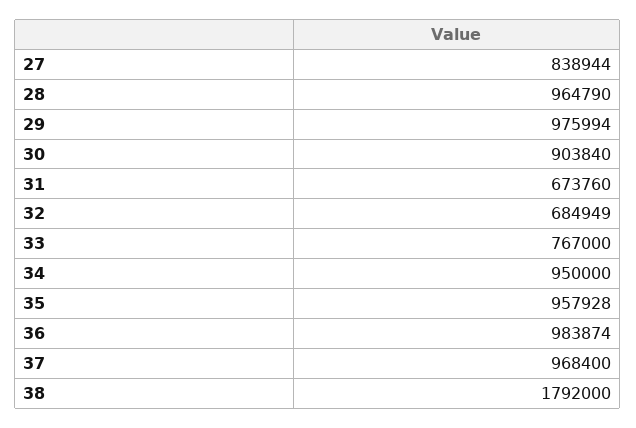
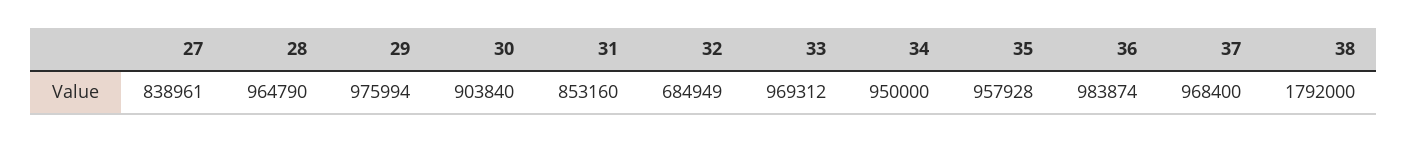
27: 838944 -> 838961
31: 673760 -> 853160
33: 767000 -> 969312

